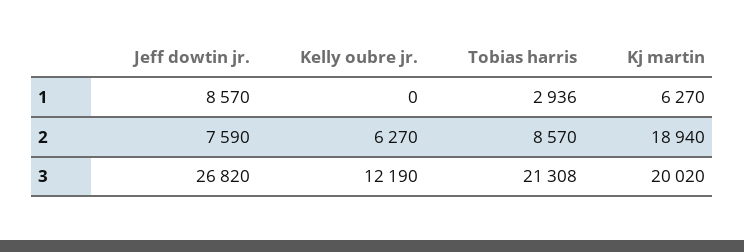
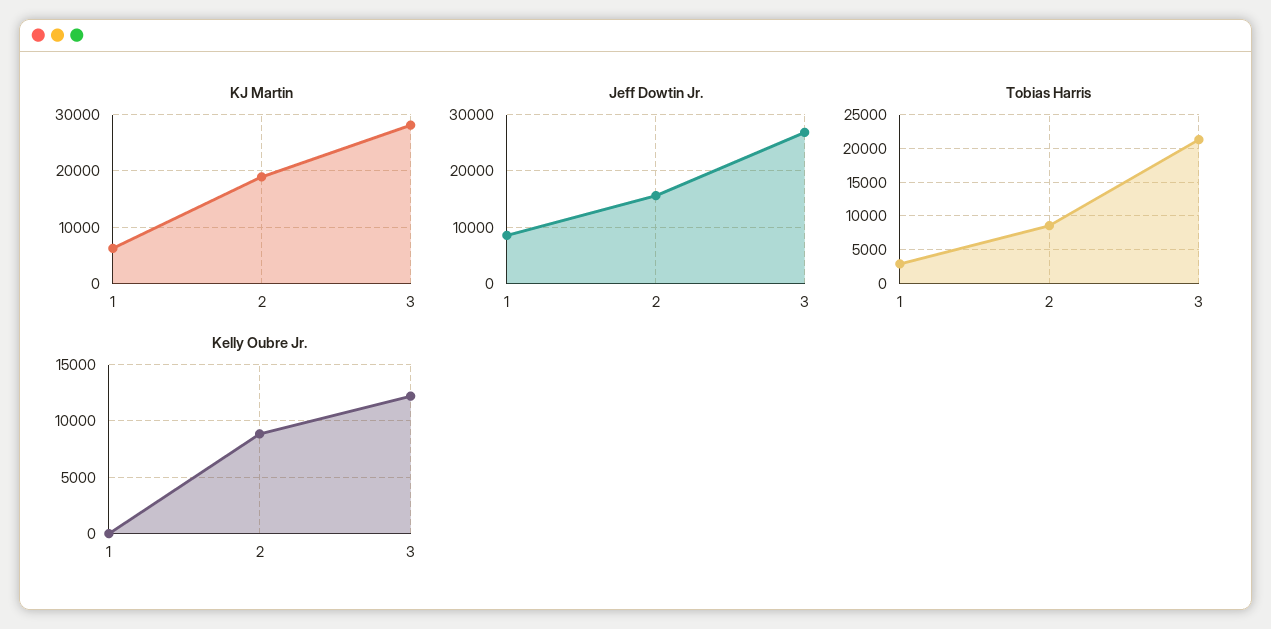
Jeff dowtin jr., 2: 7590 -> 16000
Kelly oubre jr., 2: 6270 -> 9000
Kj martin, 3: 20020 -> 28000

